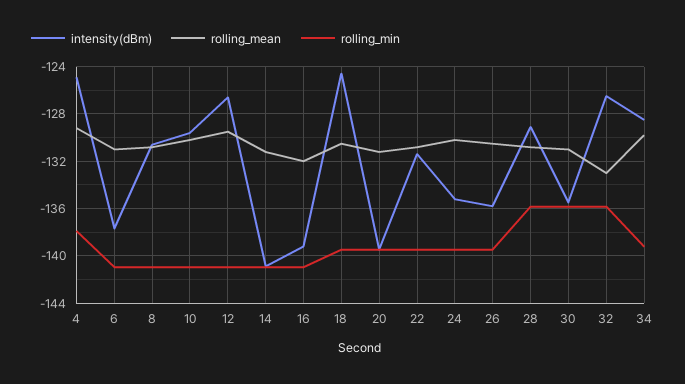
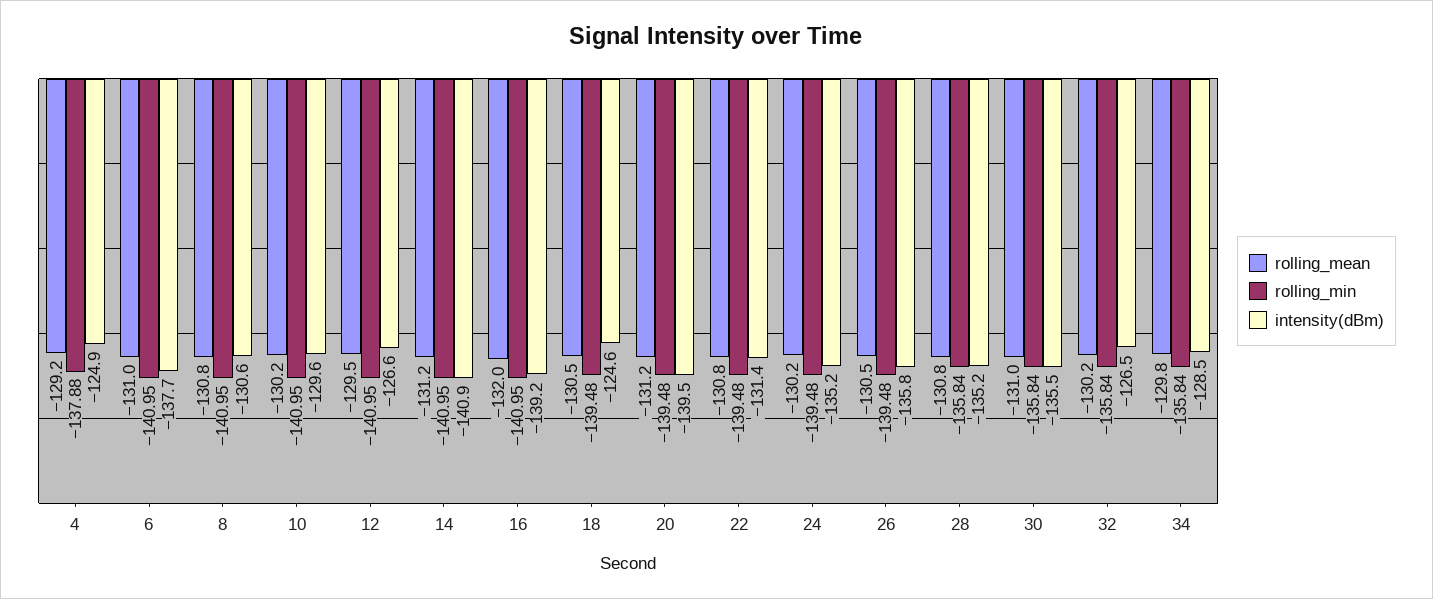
intensity(dBm), 28: -129 -> -135.2
rolling_mean, 32: -133 -> -130.2
rolling_min, 34: -139 -> -135.84

